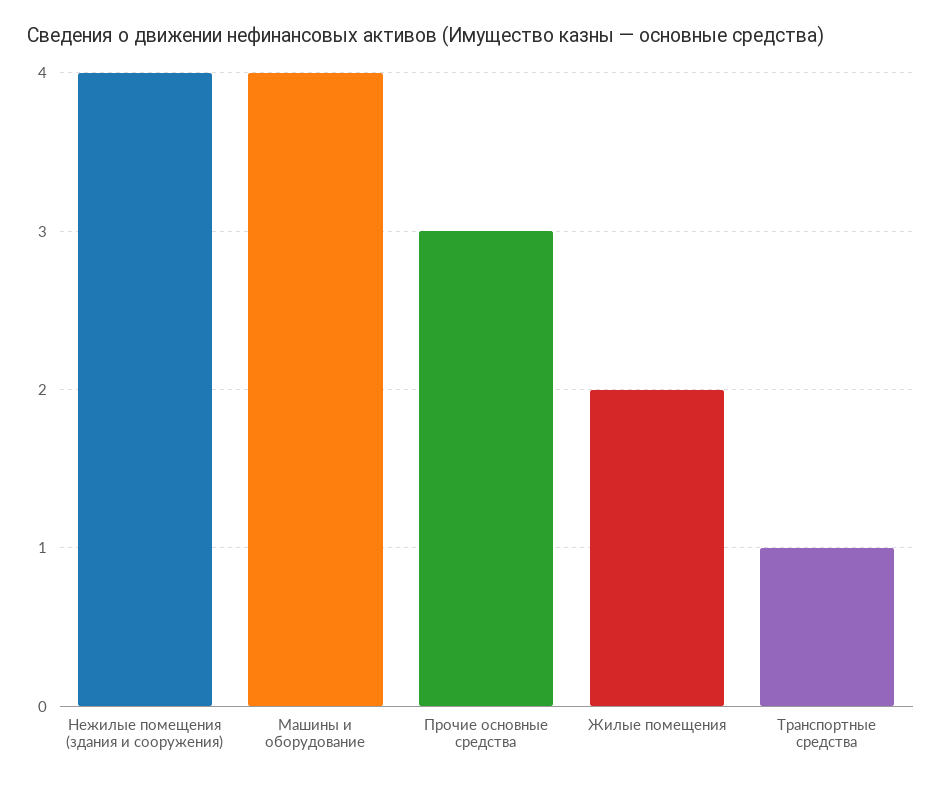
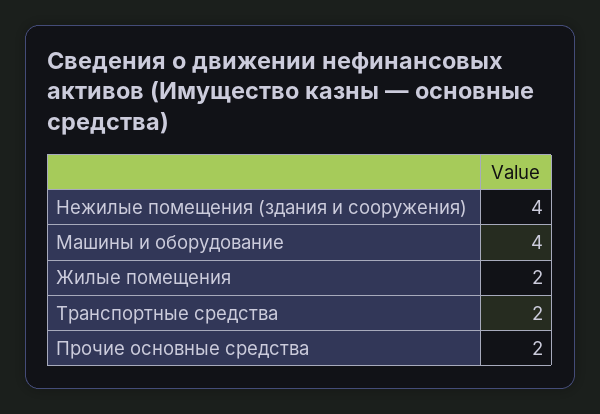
Прочие основные средства: 3 -> 2
Транспортные средства: 1 -> 2

